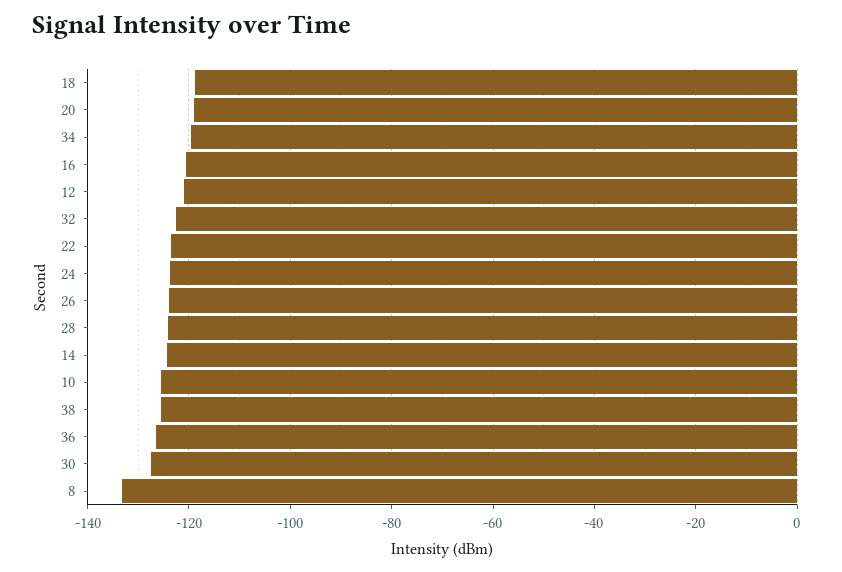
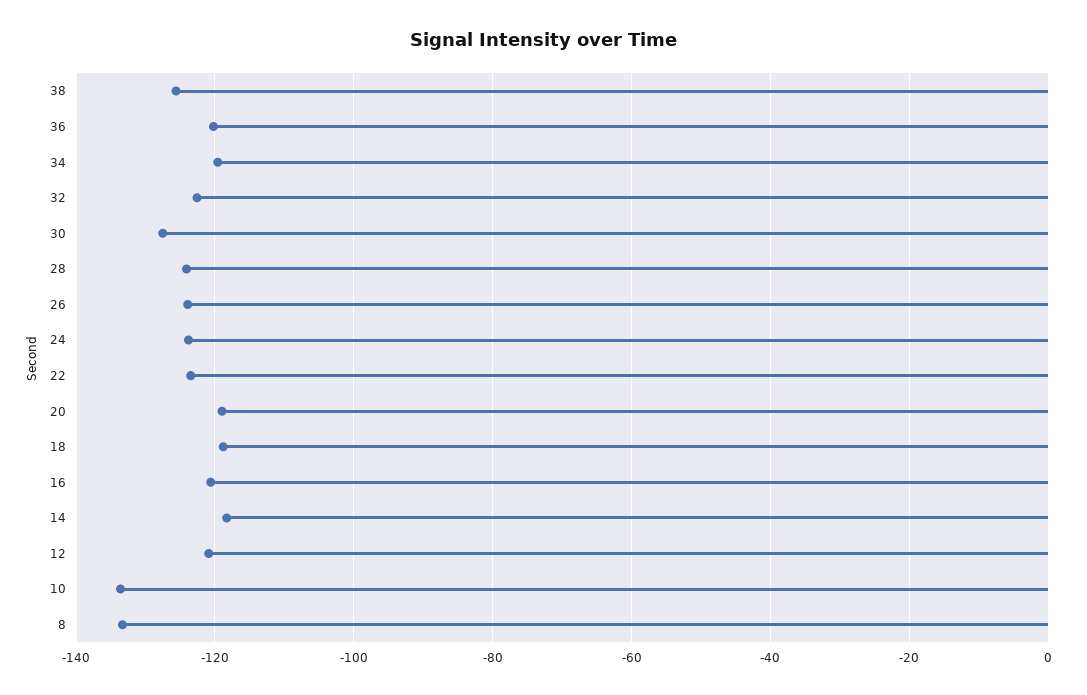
14: -124 -> -118
10: -126 -> -134
36: -126 -> -120

